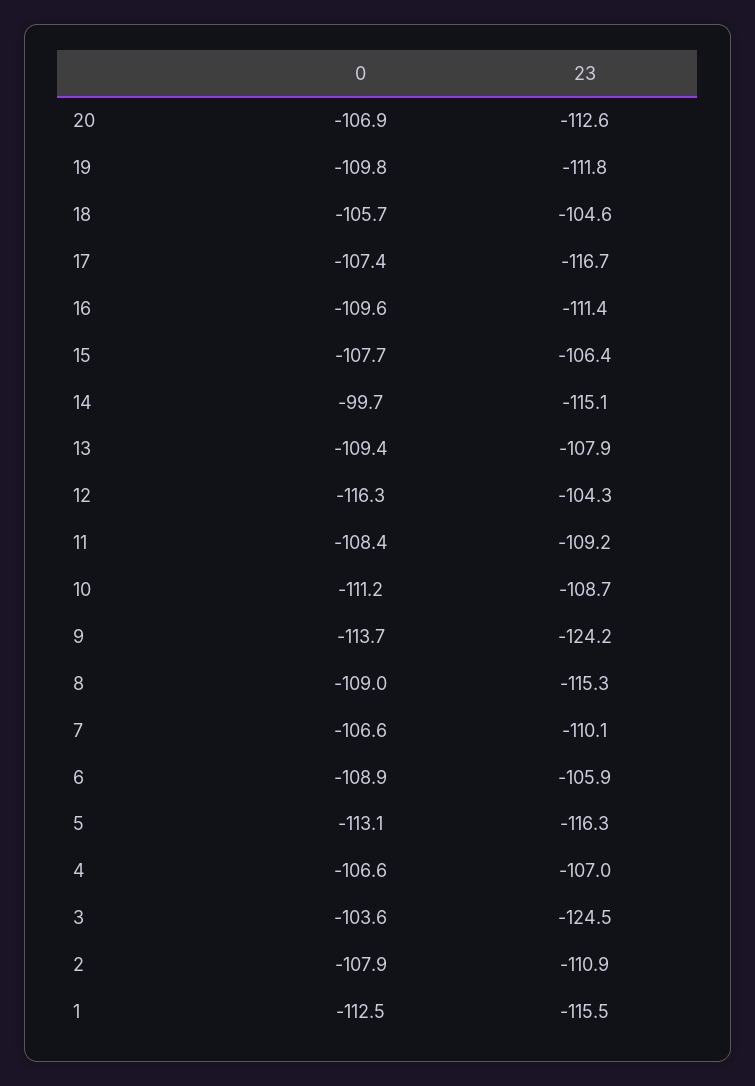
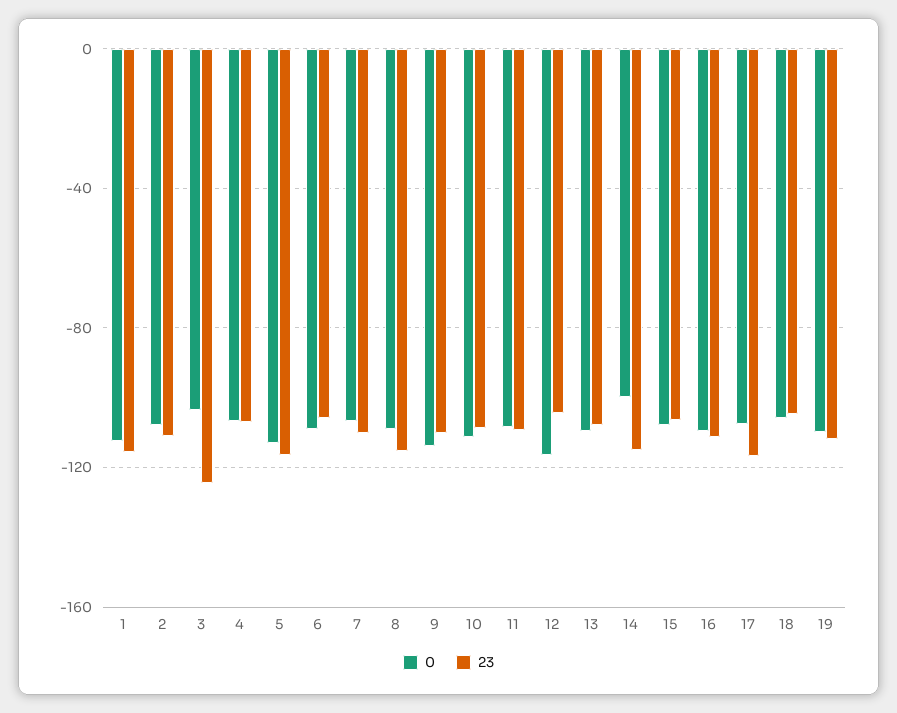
0, 20: -106.9 -> none
23, 20: -112.6 -> none
23, 9: -124.2 -> -110

